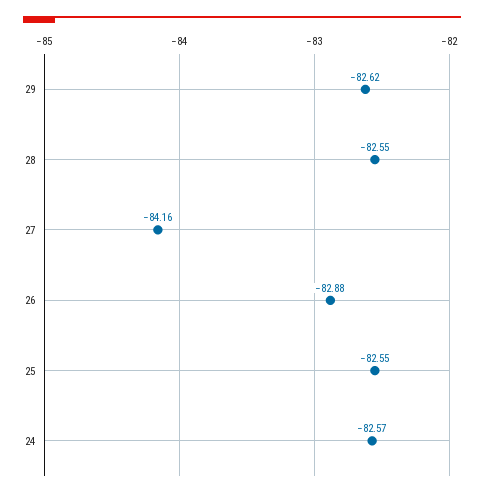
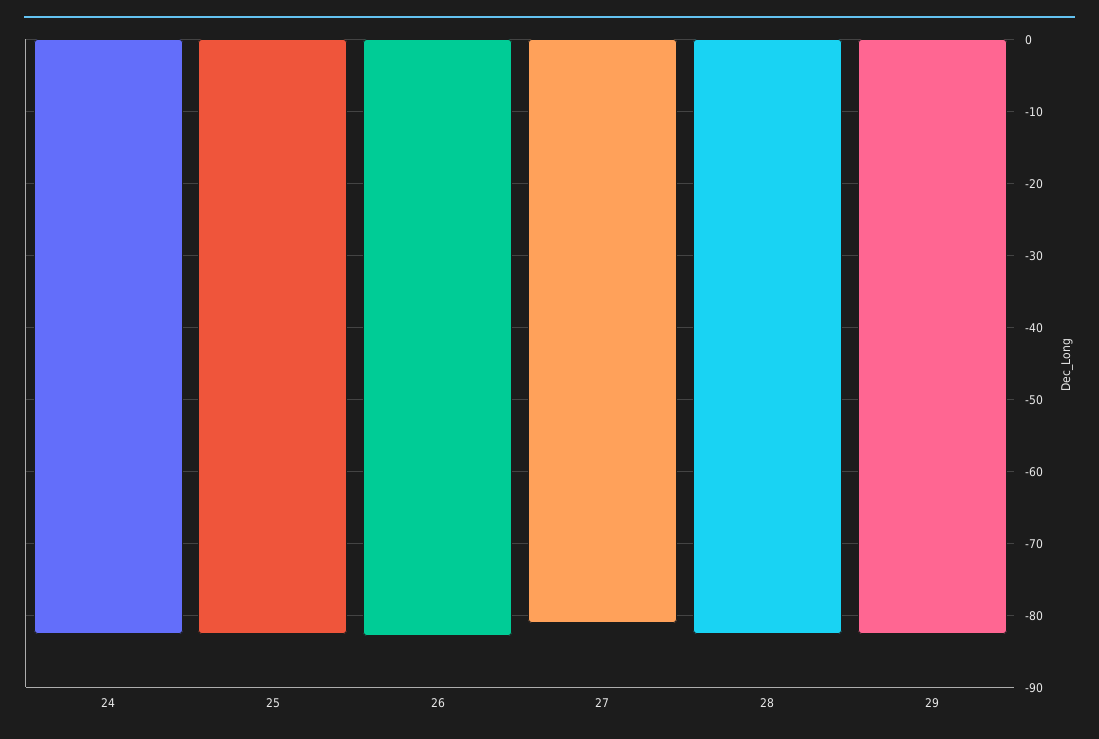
27: -84.16 -> -81

